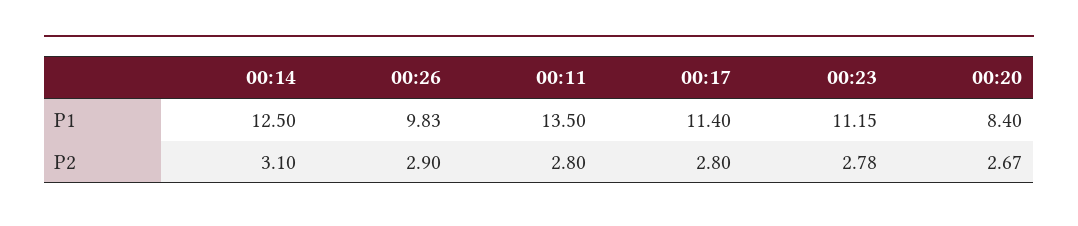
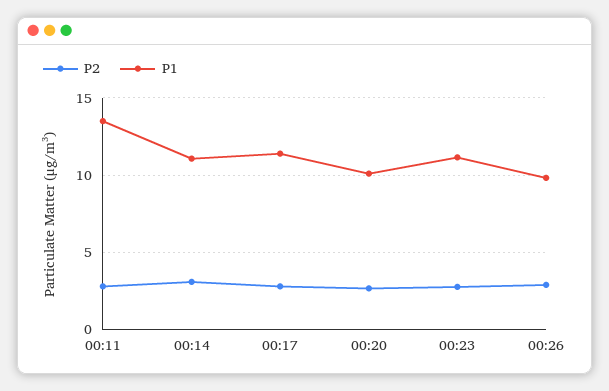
P1, 00:14: 12.5 -> 11
P1, 00:20: 8.4 -> 10

